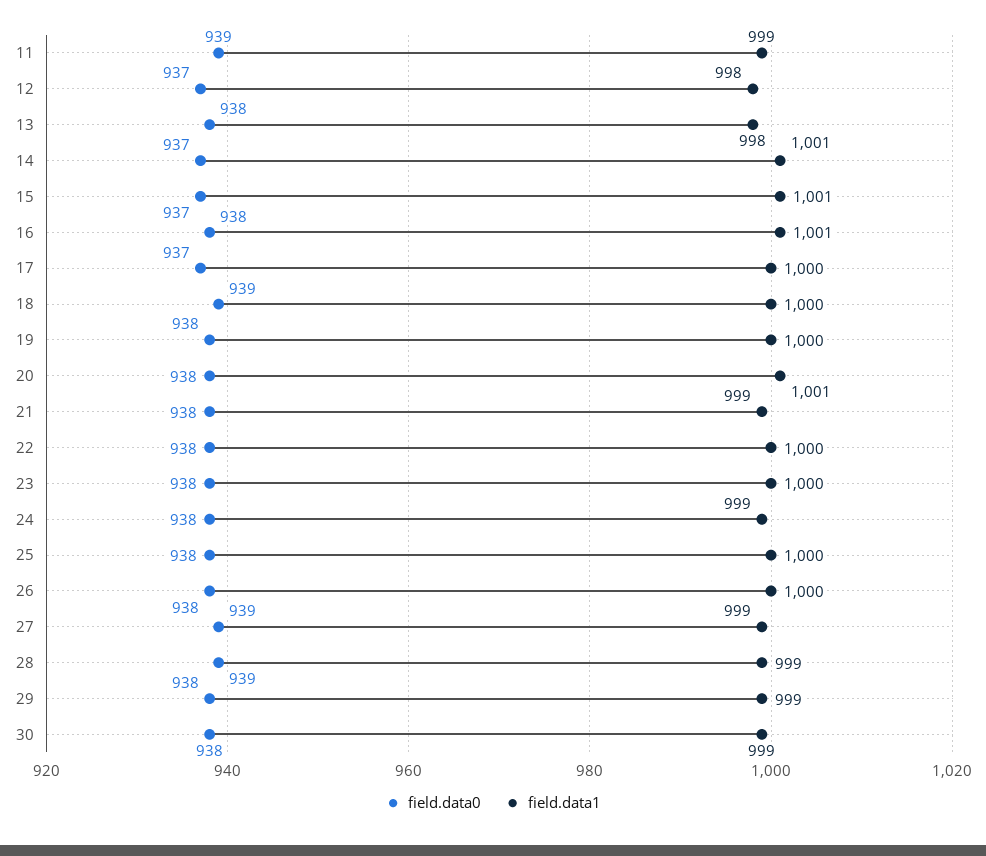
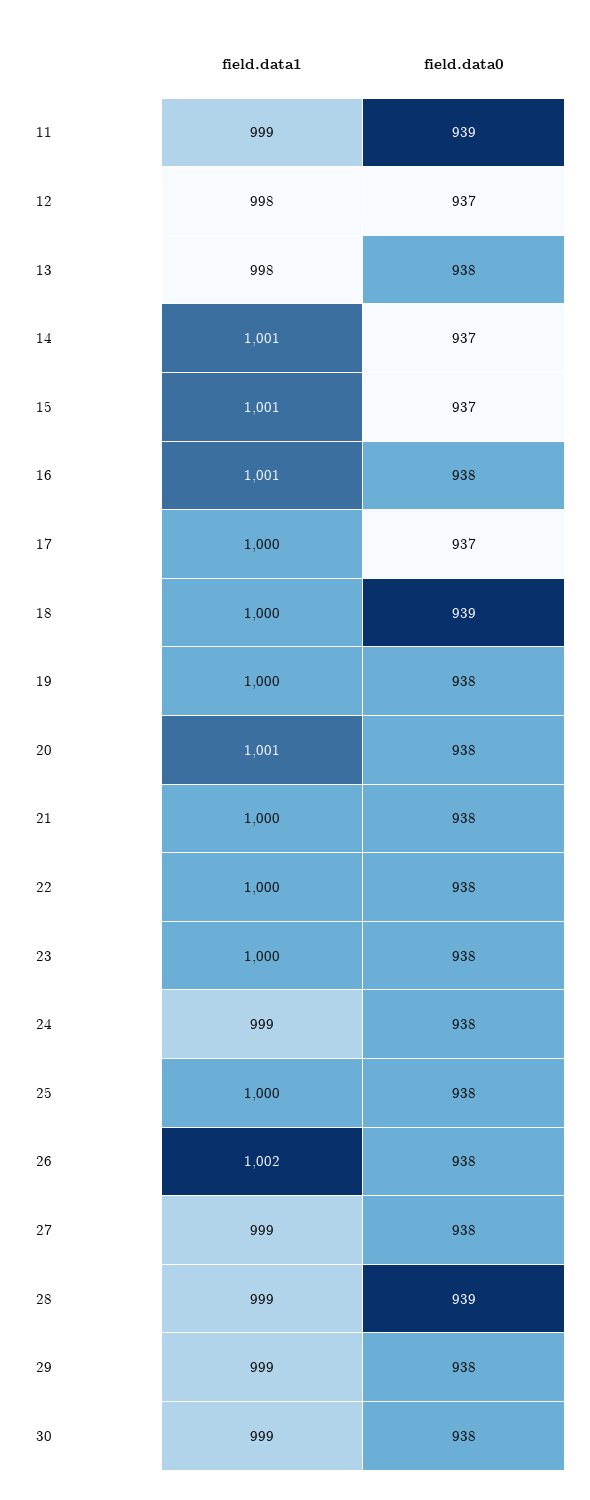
field.data1, 21: 999 -> 1000
field.data1, 26: 1000 -> 1002
field.data0, 27: 939 -> 938

